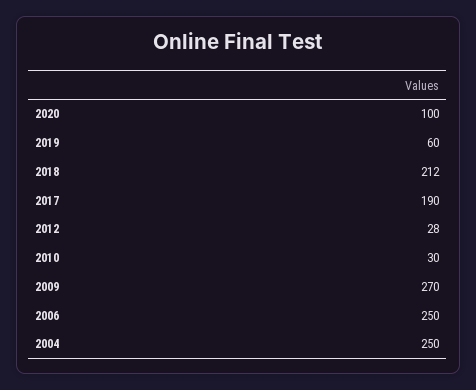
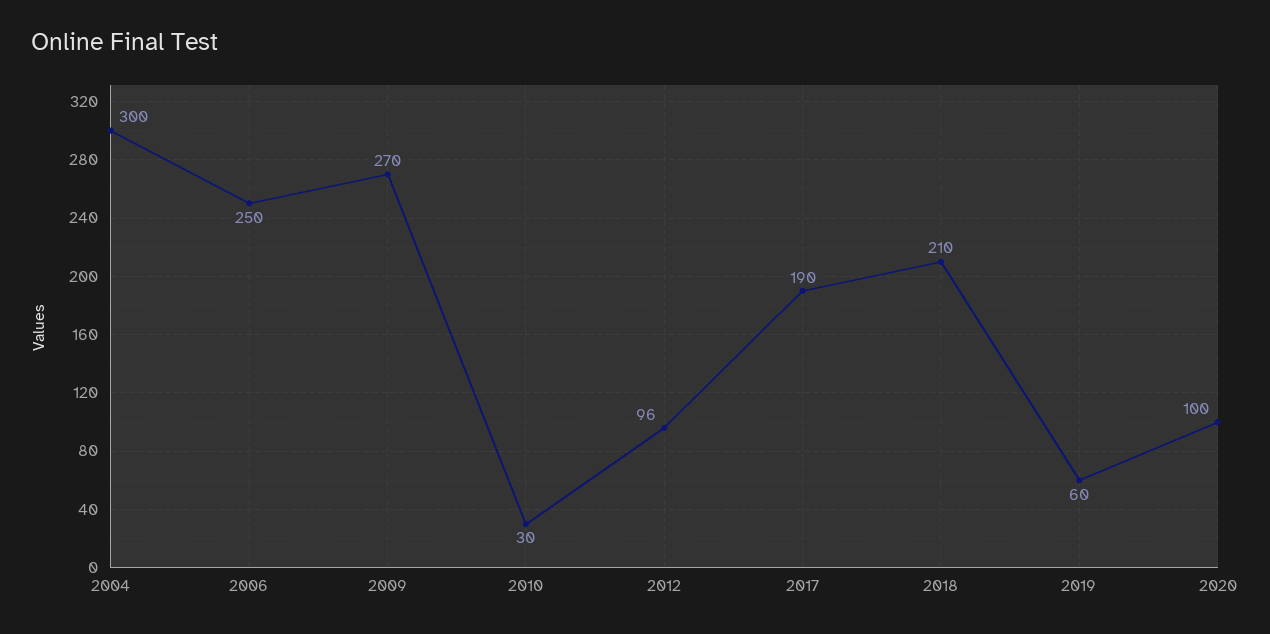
2018: 212 -> 210
2012: 28 -> 96
2004: 250 -> 300

